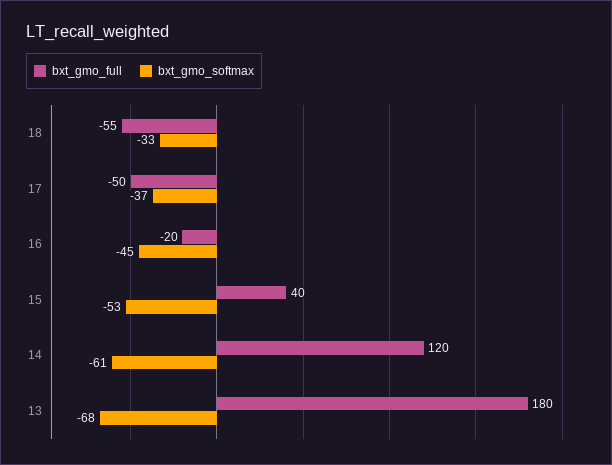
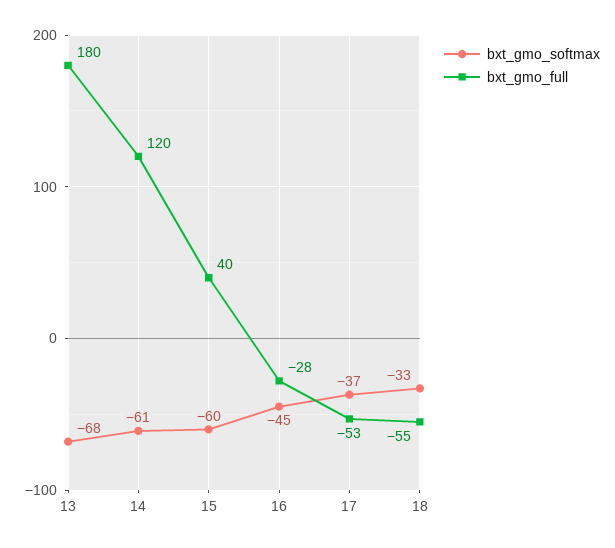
bxt_gmo_full, 17: -50 -> -53
bxt_gmo_full, 16: -20 -> -28
bxt_gmo_softmax, 15: -53 -> -60

